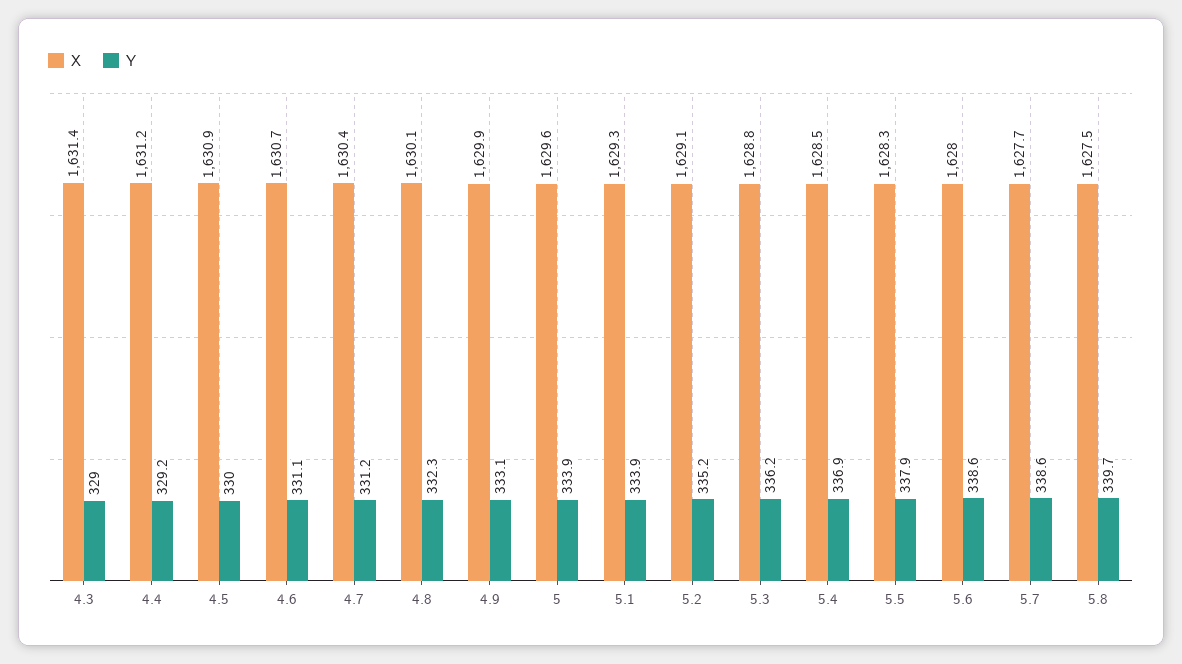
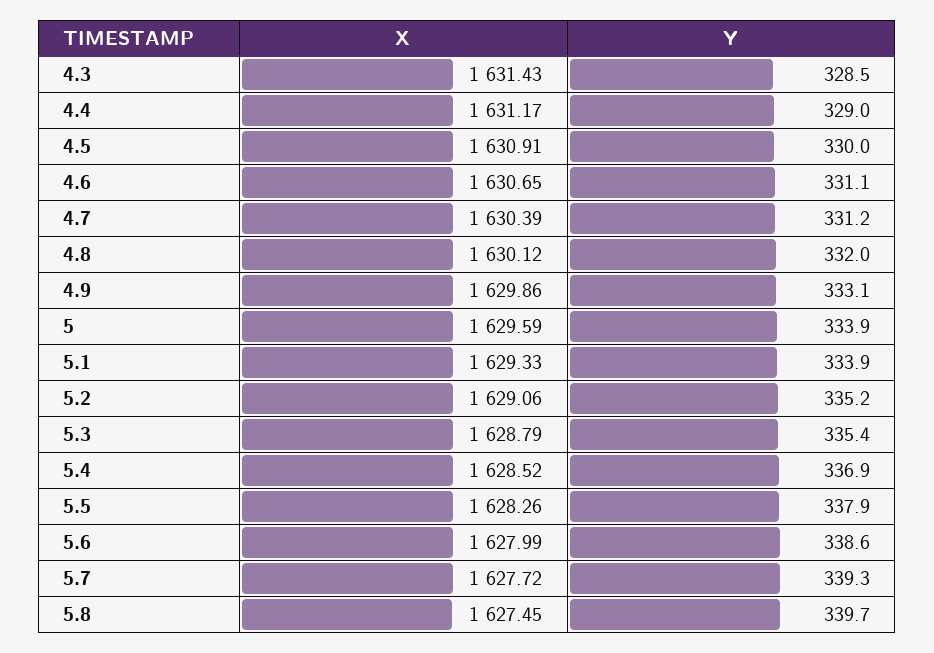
Y, 4.3: 329 -> 328.5
Y, 4.4: 329.2 -> 329
Y, 4.8: 332.3 -> 332
Y, 5.3: 336.2 -> 335.4
Y, 5.7: 338.6 -> 339.3

